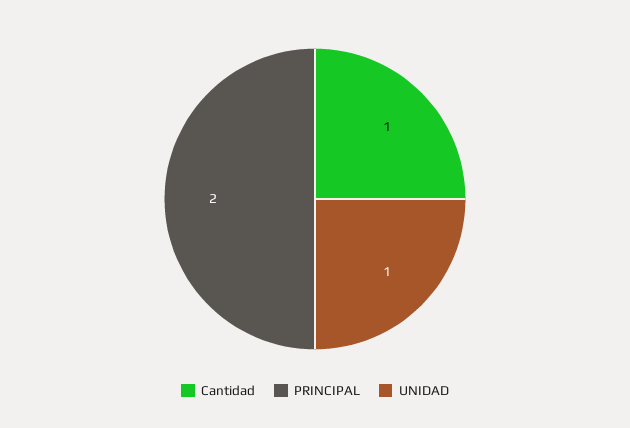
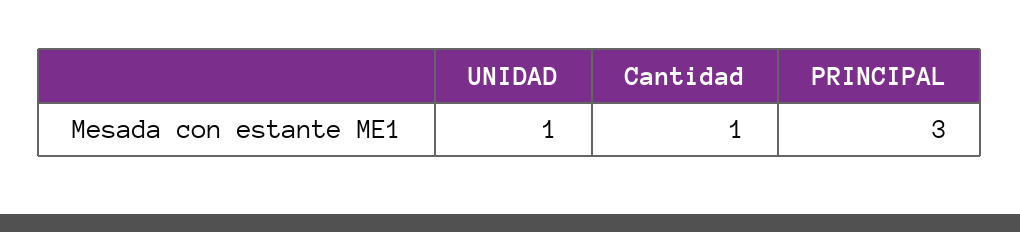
PRINCIPAL: 2 -> 3

